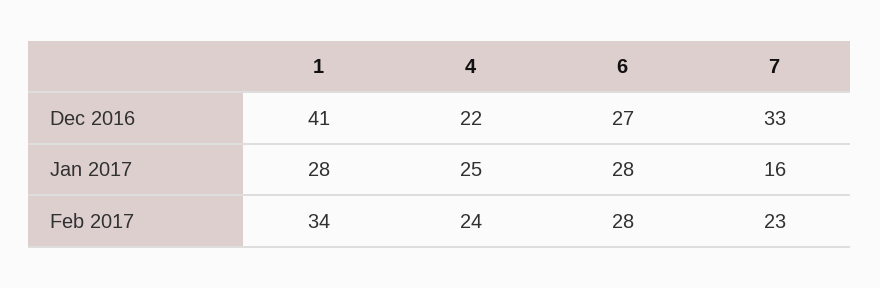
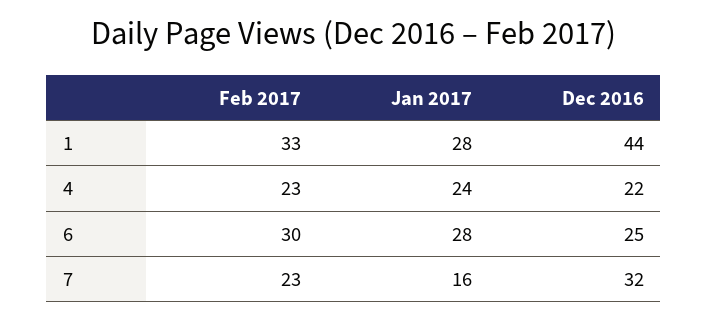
1, Dec 2016: 41 -> 44
6, Dec 2016: 27 -> 25
7, Dec 2016: 33 -> 32
4, Jan 2017: 25 -> 24
1, Feb 2017: 34 -> 33
4, Feb 2017: 24 -> 23
6, Feb 2017: 28 -> 30

